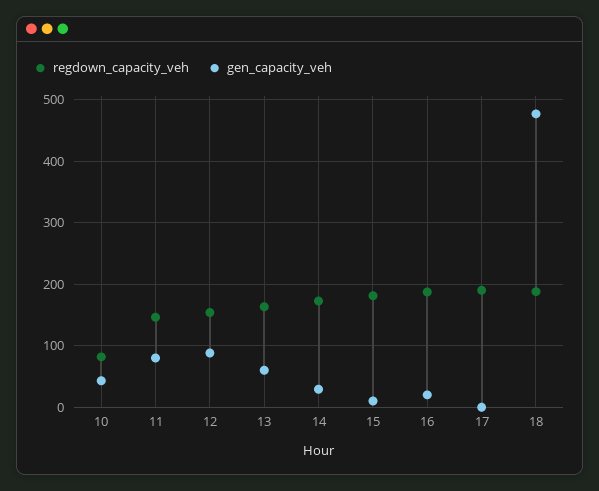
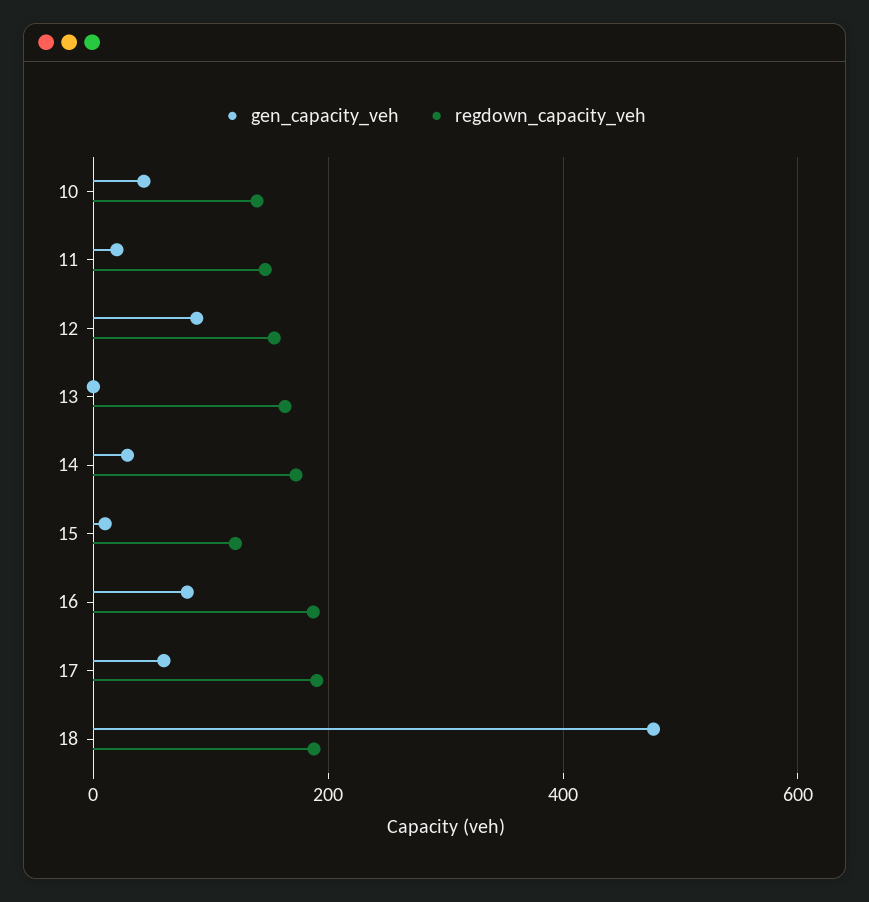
regdown_capacity_veh, 10: 80 -> 140
gen_capacity_veh, 11: 80 -> 20
gen_capacity_veh, 13: 60 -> 0
regdown_capacity_veh, 15: 180 -> 120
gen_capacity_veh, 16: 20 -> 80
gen_capacity_veh, 17: 0 -> 60

